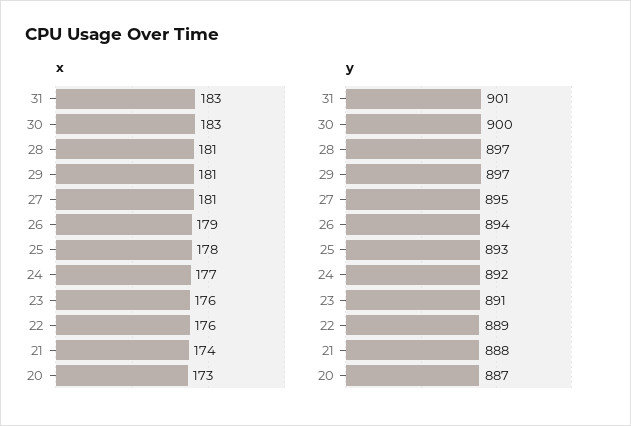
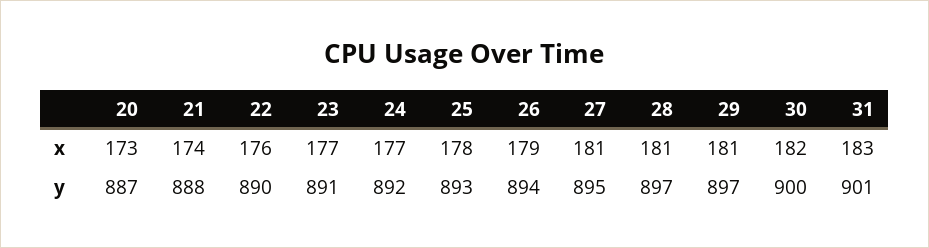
x, 30: 183 -> 182
x, 23: 176 -> 177
y, 22: 889 -> 890

